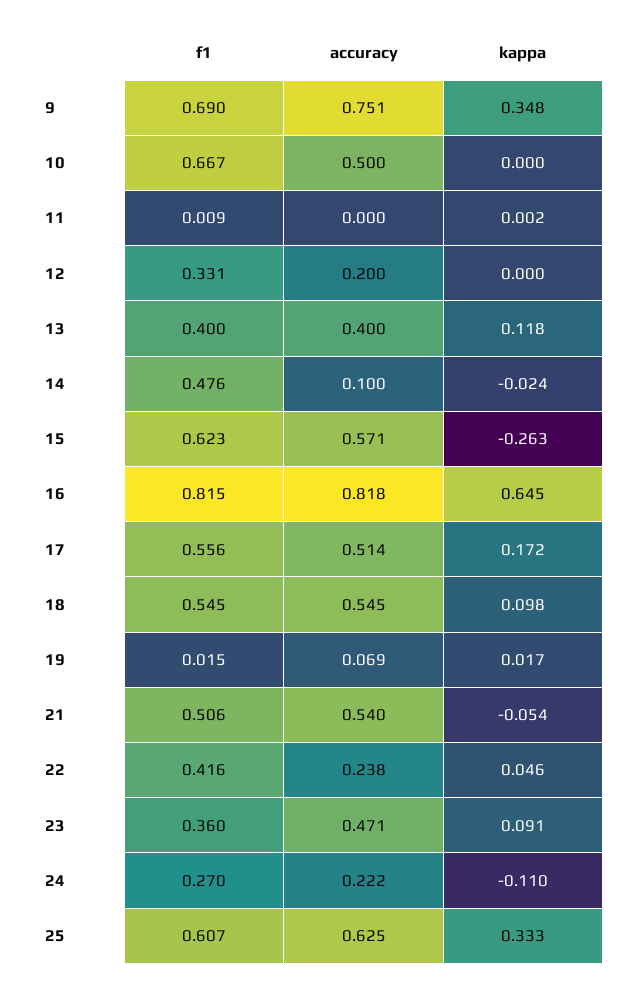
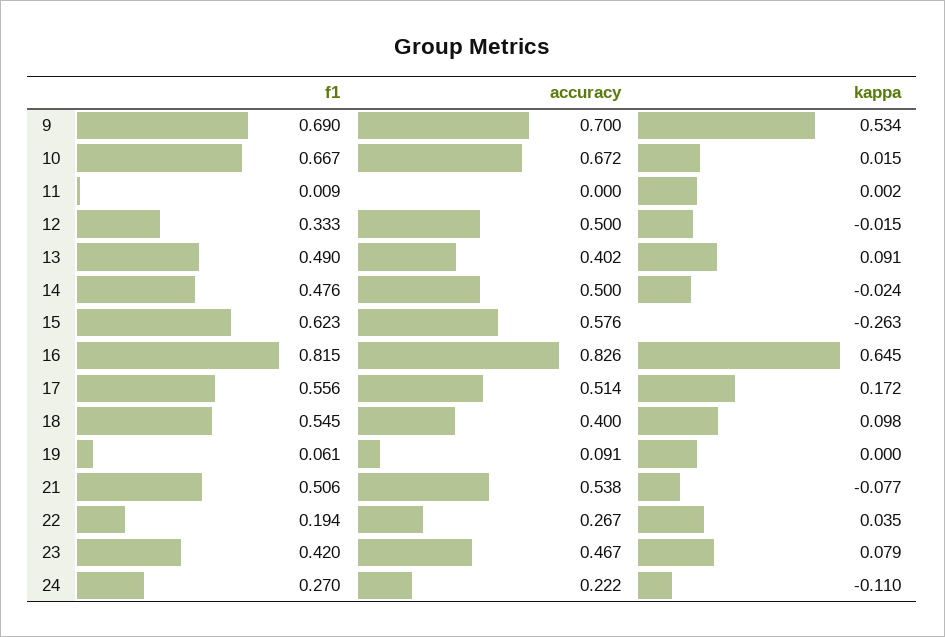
accuracy, 9: 0.751 -> 0.7
kappa, 9: 0.348 -> 0.534
accuracy, 10: 0.5 -> 0.672
kappa, 10: 0 -> 0.015
f1, 12: 0.331 -> 0.333
accuracy, 12: 0.2 -> 0.5
kappa, 12: 0 -> -0.015
f1, 13: 0.4 -> 0.49
accuracy, 13: 0.4 -> 0.402
kappa, 13: 0.118 -> 0.091
accuracy, 14: 0.1 -> 0.5
accuracy, 15: 0.571 -> 0.576
accuracy, 16: 0.818 -> 0.826
accuracy, 18: 0.545 -> 0.4
f1, 19: 0.015 -> 0.061
accuracy, 19: 0.069 -> 0.091
kappa, 19: 0.017 -> 0
accuracy, 21: 0.54 -> 0.538
kappa, 21: -0.054 -> -0.077
f1, 22: 0.416 -> 0.194
accuracy, 22: 0.238 -> 0.267
kappa, 22: 0.046 -> 0.035
f1, 23: 0.36 -> 0.42
accuracy, 23: 0.471 -> 0.467
kappa, 23: 0.091 -> 0.079
f1, 25: 0.607 -> none
accuracy, 25: 0.625 -> none
kappa, 25: 0.333 -> none

